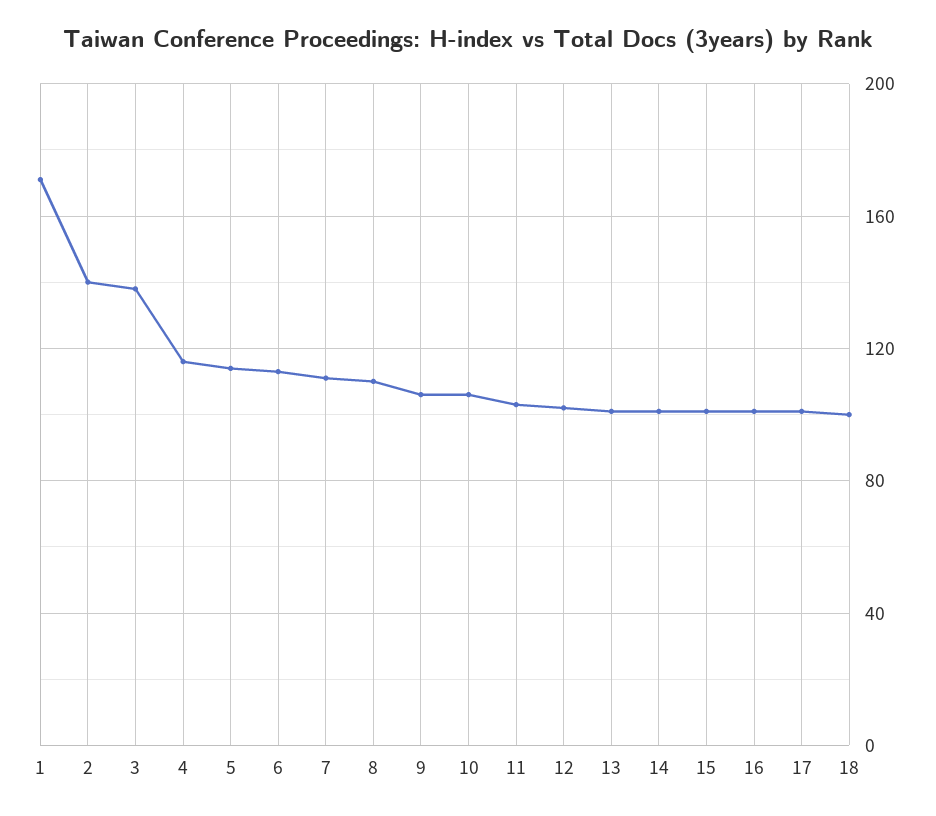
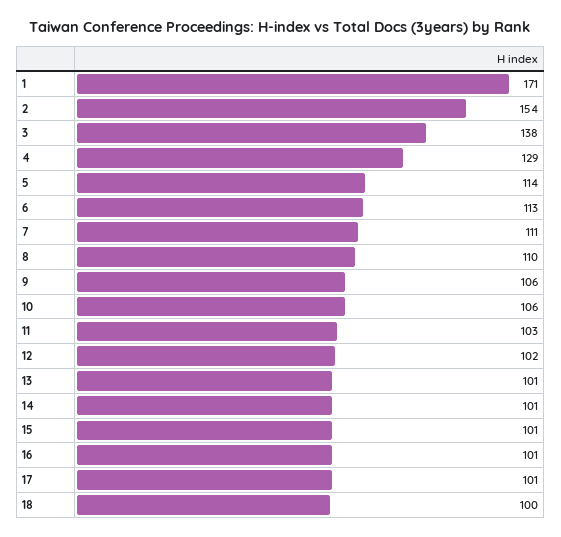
2: 140 -> 154
4: 115 -> 129

